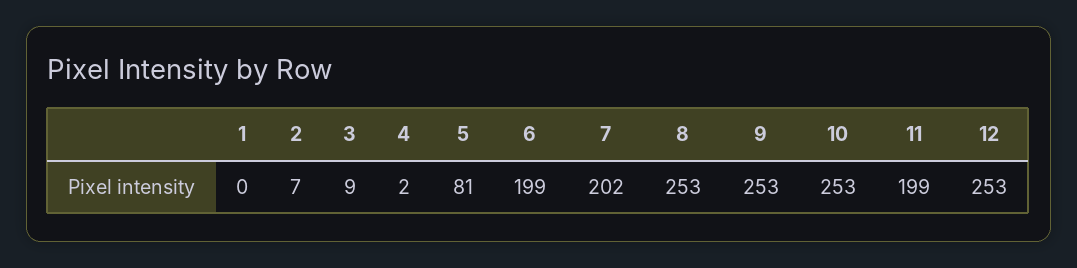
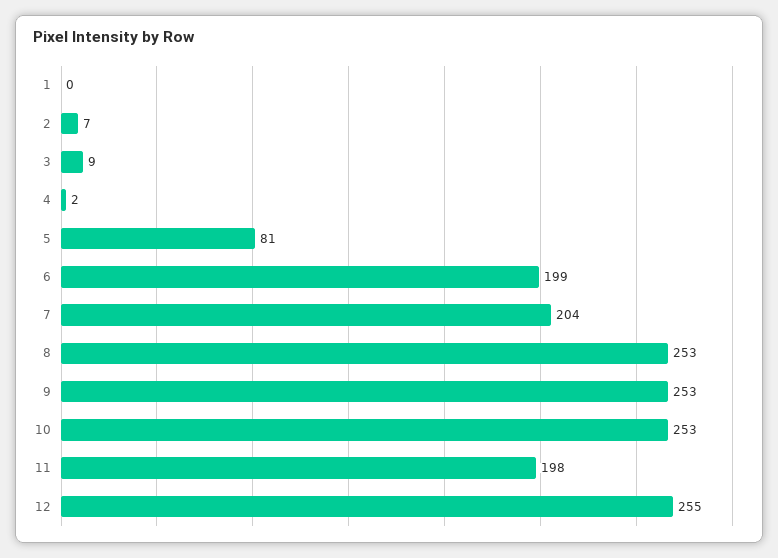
7: 202 -> 204
11: 199 -> 198
12: 253 -> 255

